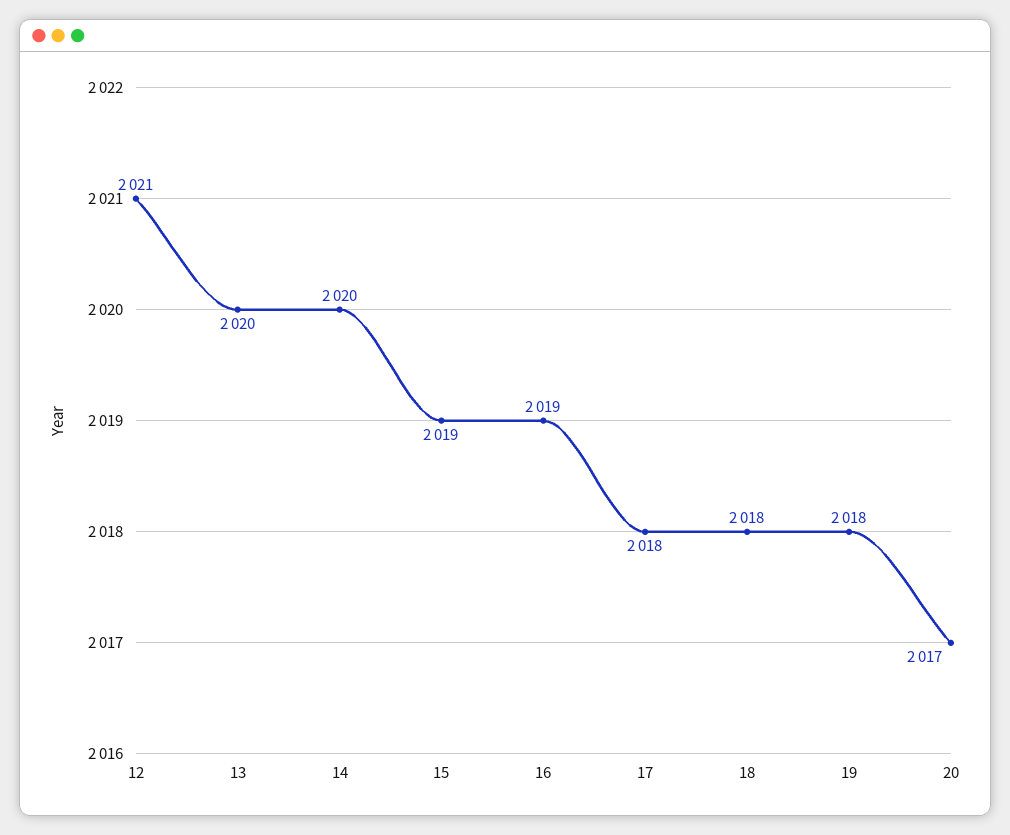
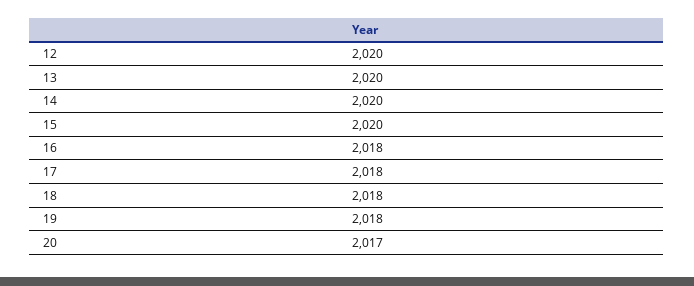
12: 2021 -> 2020
15: 2019 -> 2020
16: 2019 -> 2018

